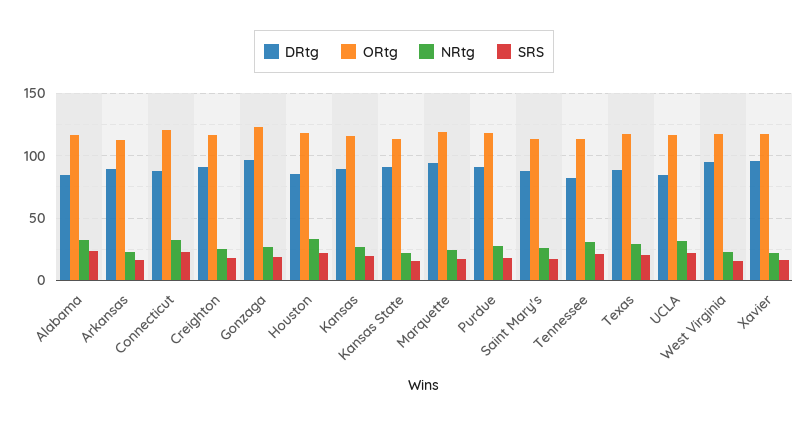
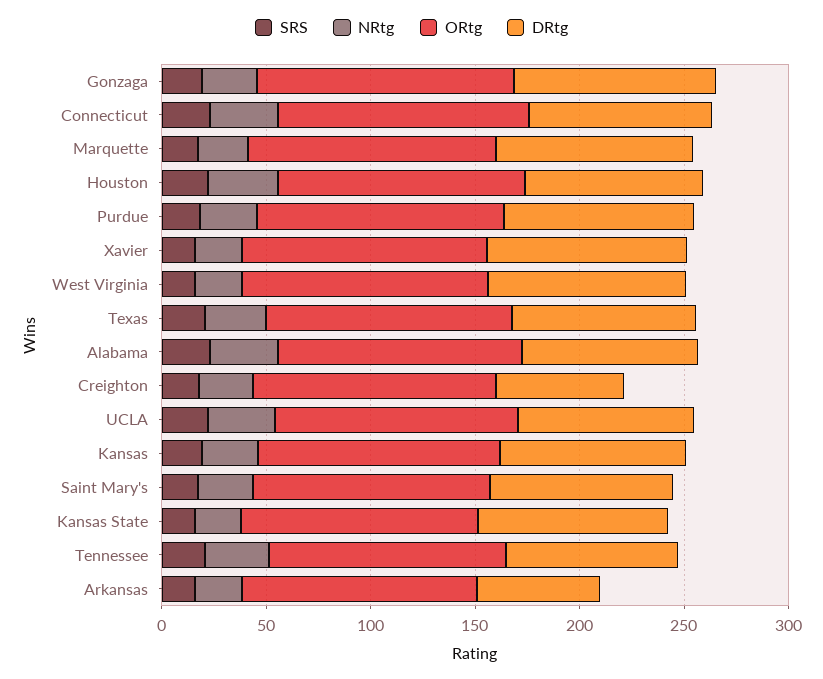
DRtg, Arkansas: 90 -> 60
DRtg, Creighton: 90 -> 60

